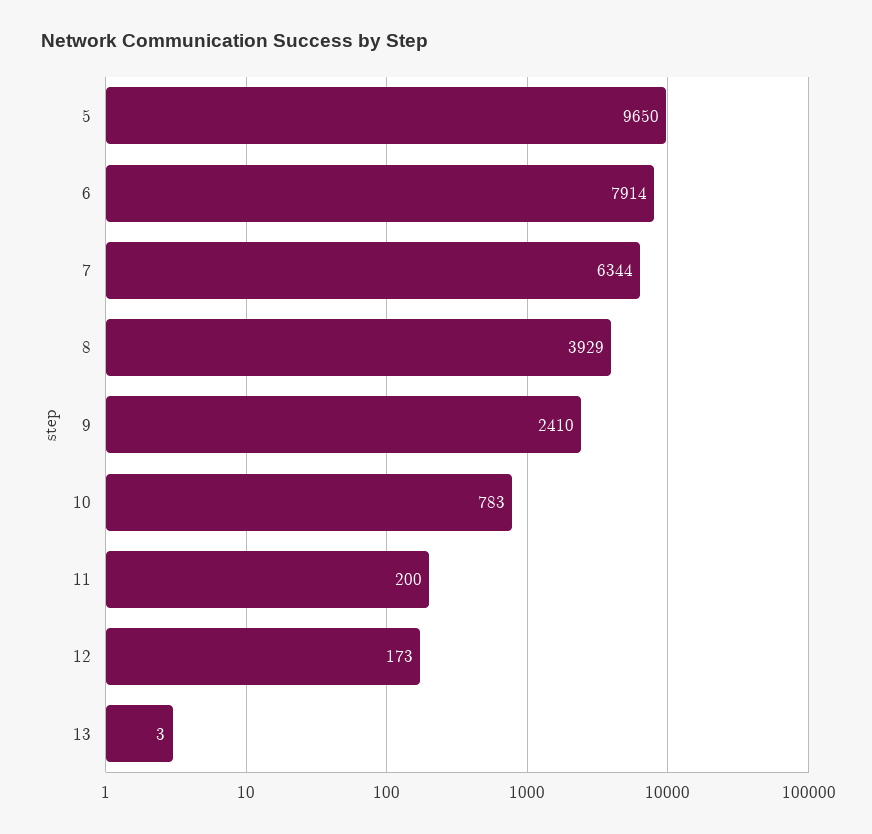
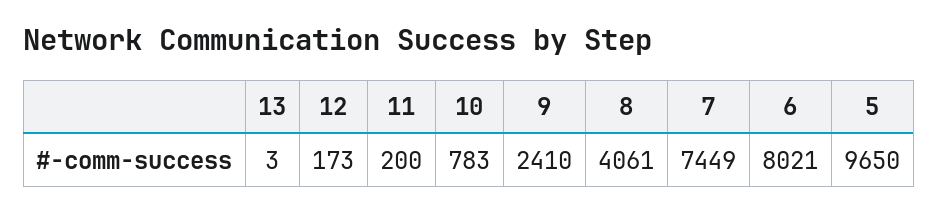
6: 7914 -> 8021
7: 6344 -> 7449
8: 3929 -> 4061

